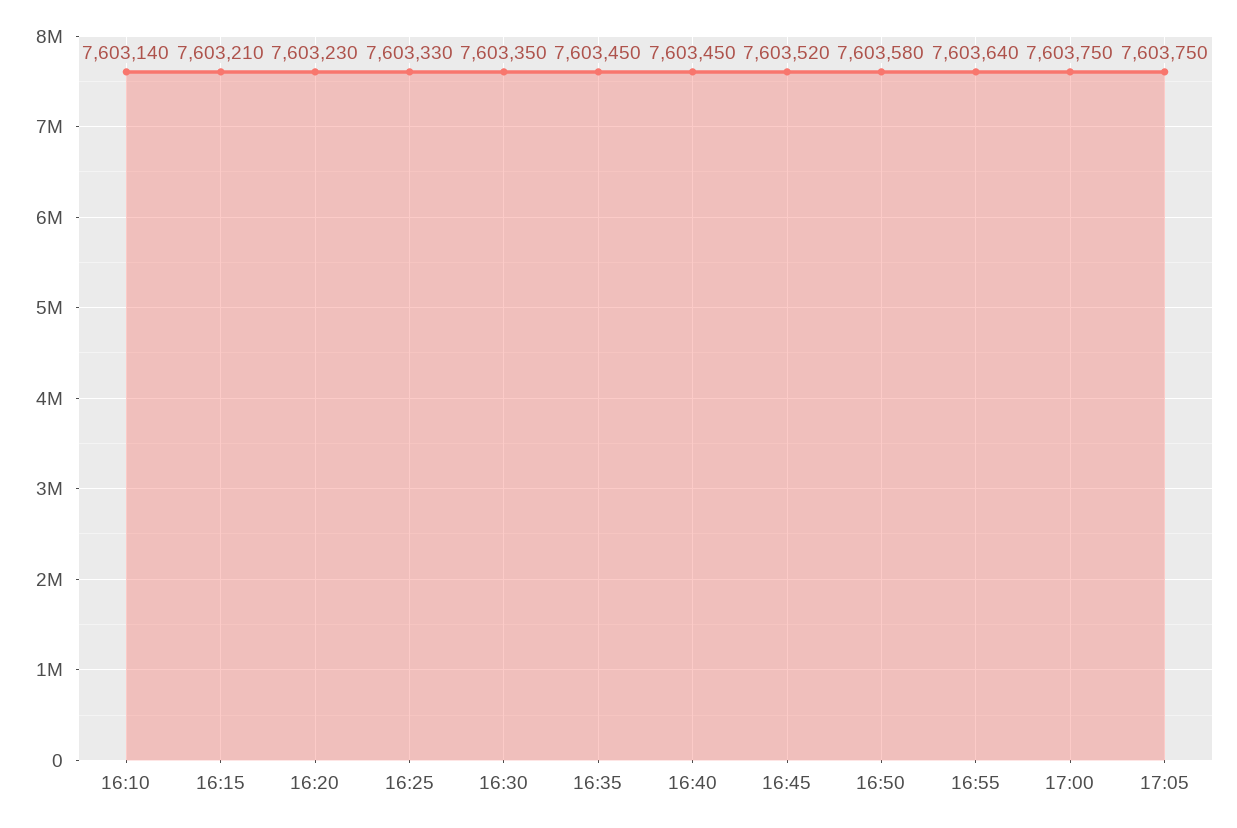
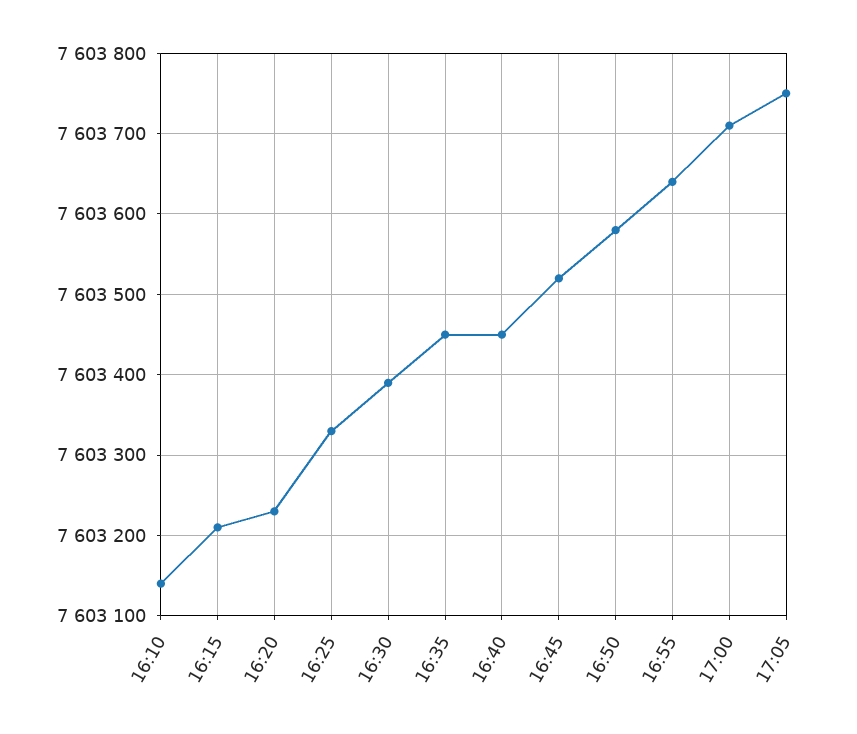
16:30: 7603350 -> 7603390
17:00: 7603750 -> 7603710

